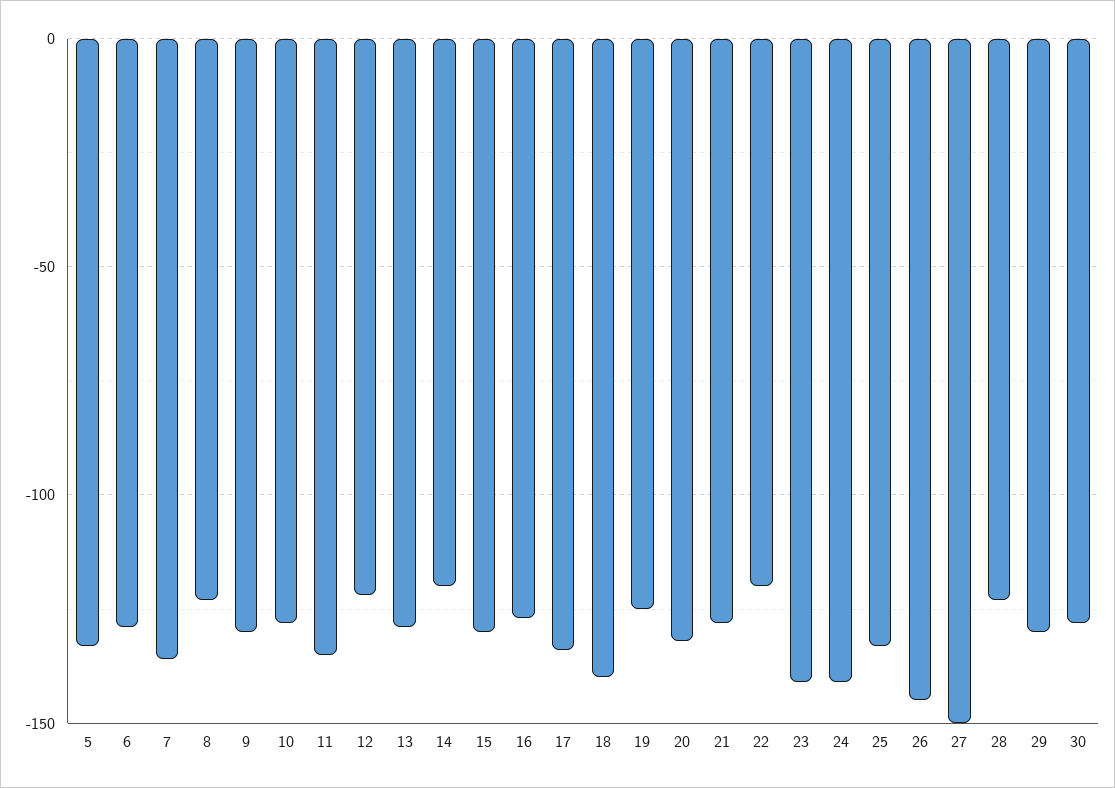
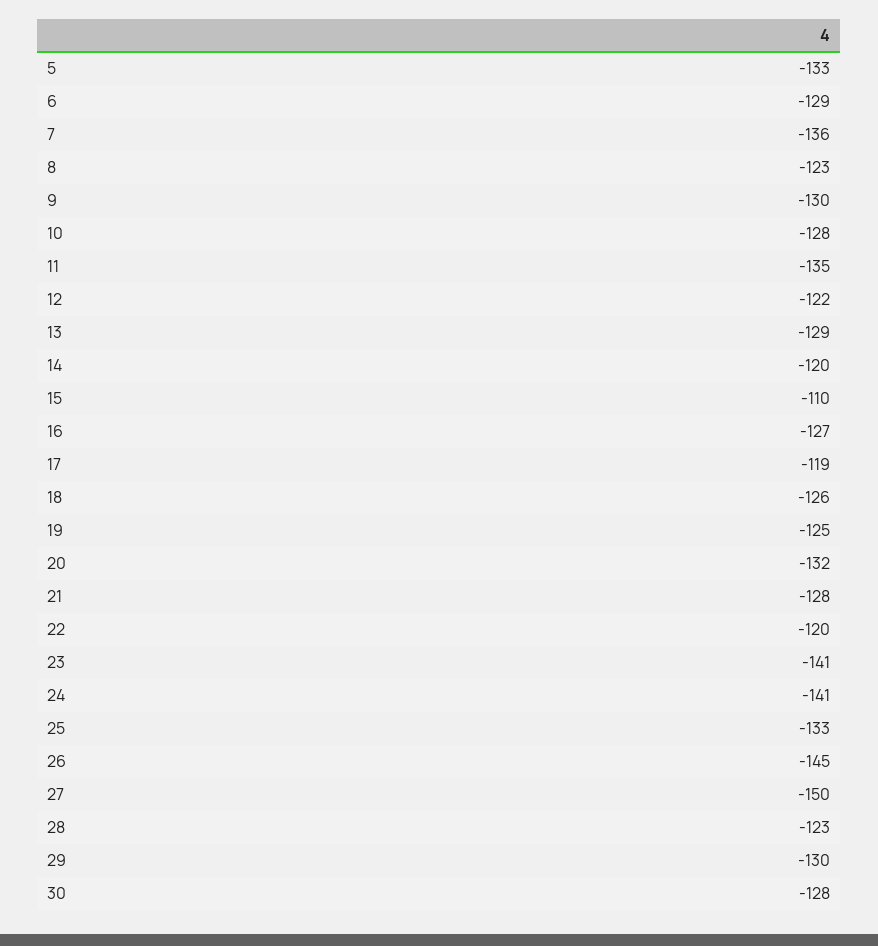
15: -130 -> -110
17: -135 -> -119
18: -140 -> -126

